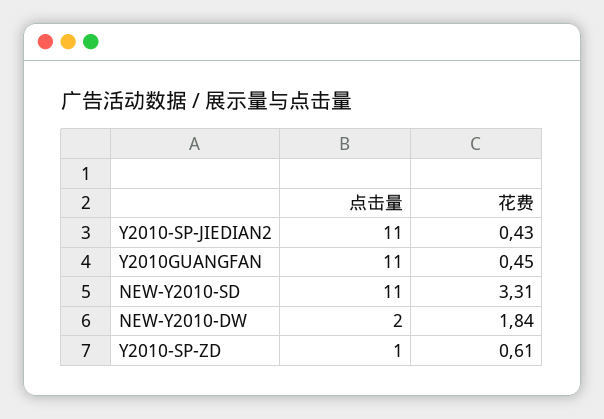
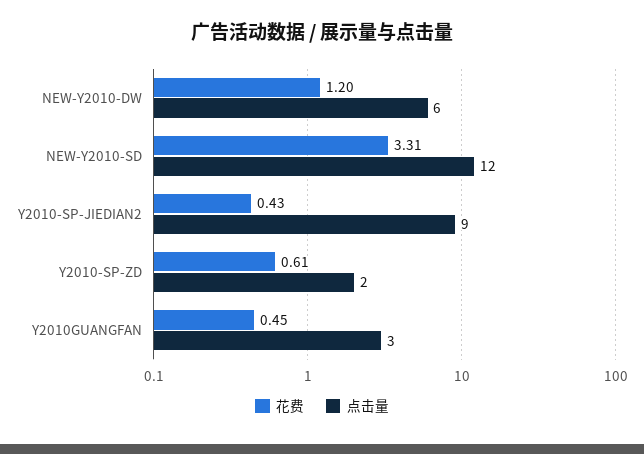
点击量, Y2010-SP-JIEDIAN2: 11 -> 9
点击量, Y2010GUANGFAN: 11 -> 3
点击量, NEW-Y2010-SD: 11 -> 12
点击量, NEW-Y2010-DW: 2 -> 6
花费, NEW-Y2010-DW: 1.84 -> 1.2
点击量, Y2010-SP-ZD: 1 -> 2

